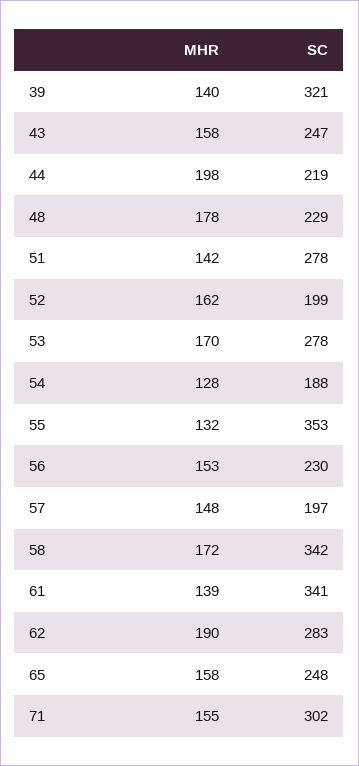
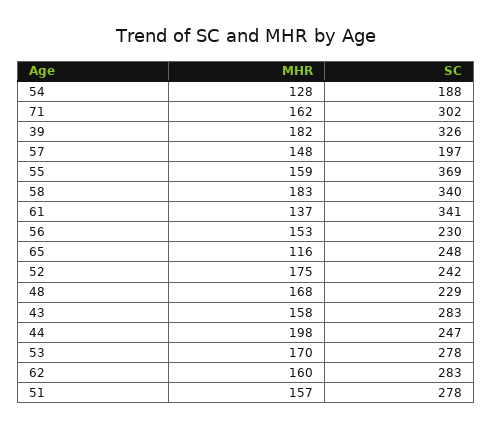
MHR, 39: 140 -> 182
SC, 39: 321 -> 326
SC, 43: 247 -> 283
SC, 44: 219 -> 247
MHR, 48: 178 -> 168
MHR, 51: 142 -> 157
MHR, 52: 162 -> 175
SC, 52: 199 -> 242
MHR, 55: 132 -> 159
SC, 55: 353 -> 369
MHR, 58: 172 -> 183
SC, 58: 342 -> 340
MHR, 61: 139 -> 137
MHR, 62: 190 -> 160
MHR, 65: 158 -> 116
MHR, 71: 155 -> 162

